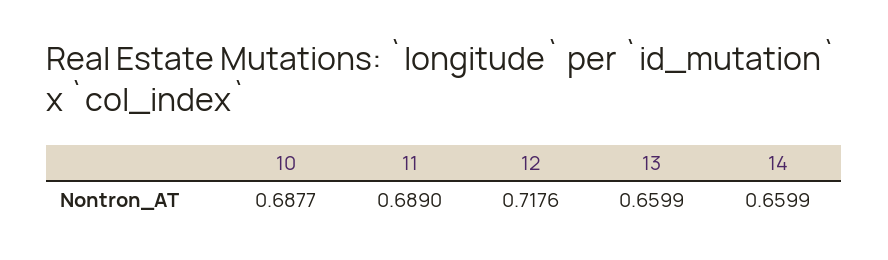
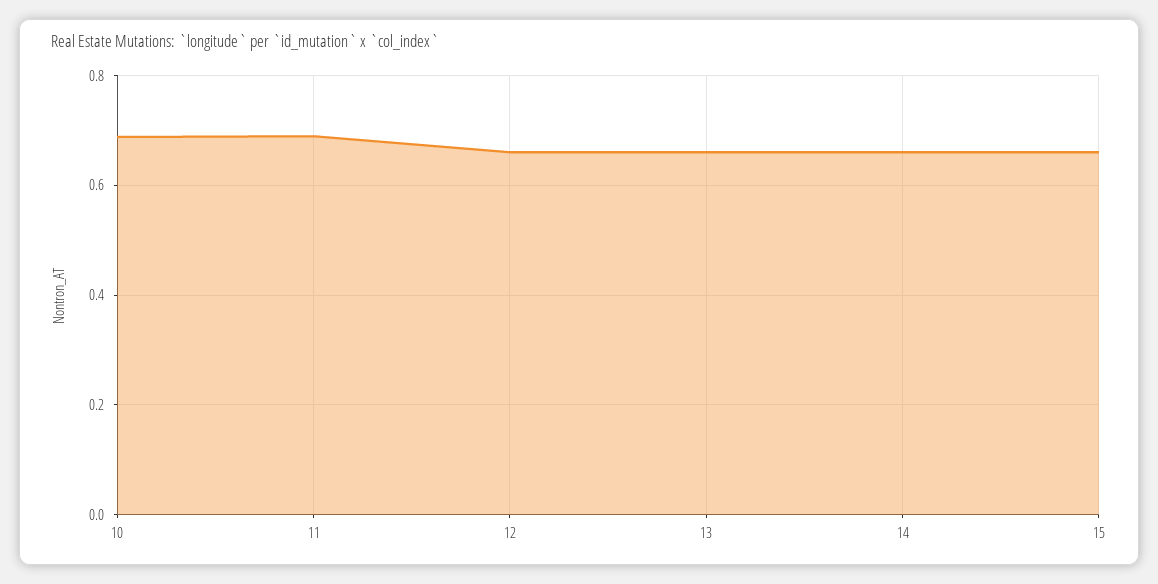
12: 0.7176 -> 0.66
15: none -> 0.66

